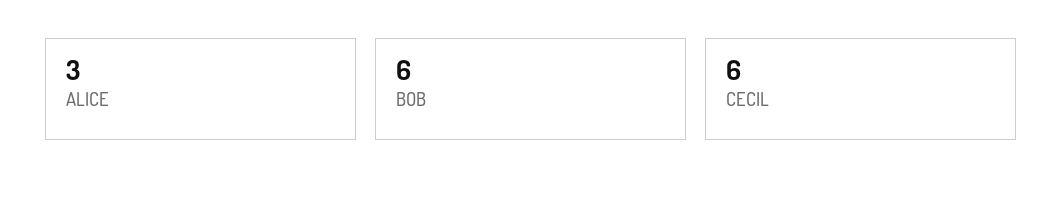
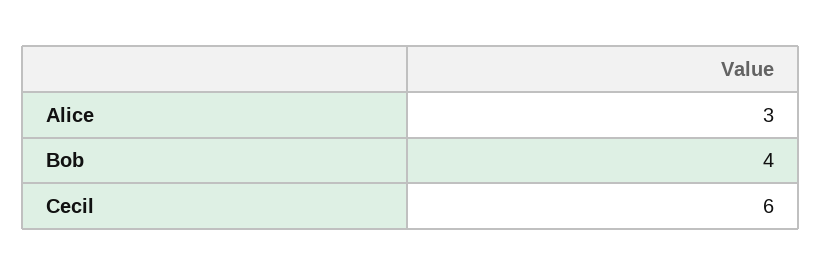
BOB: 6 -> 4

